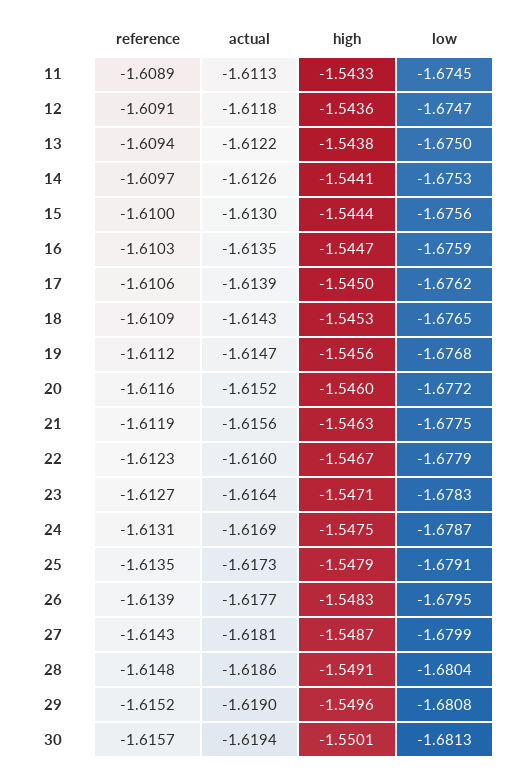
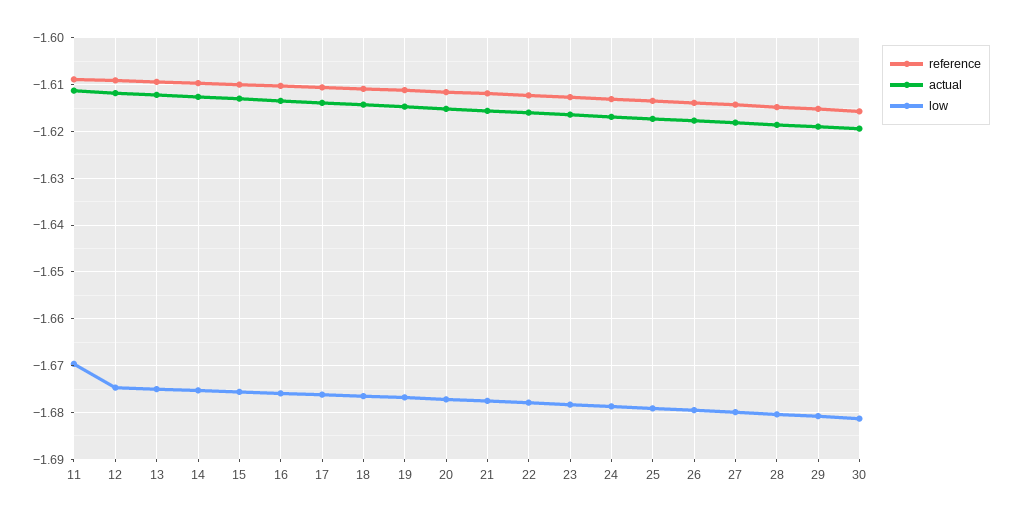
high, 11: -1.5433 -> none
low, 11: -1.6745 -> -1.67
high, 12: -1.5436 -> none
high, 13: -1.5438 -> none
high, 14: -1.5441 -> none
high, 15: -1.5444 -> none
high, 16: -1.5447 -> none
high, 17: -1.545 -> none
high, 18: -1.5453 -> none
high, 19: -1.5456 -> none
high, 20: -1.546 -> none
high, 21: -1.5463 -> none
high, 22: -1.5467 -> none
high, 23: -1.5471 -> none
high, 24: -1.5475 -> none
high, 25: -1.5479 -> none
high, 26: -1.5483 -> none
high, 27: -1.5487 -> none
high, 28: -1.5491 -> none
high, 29: -1.5496 -> none
high, 30: -1.5501 -> none

